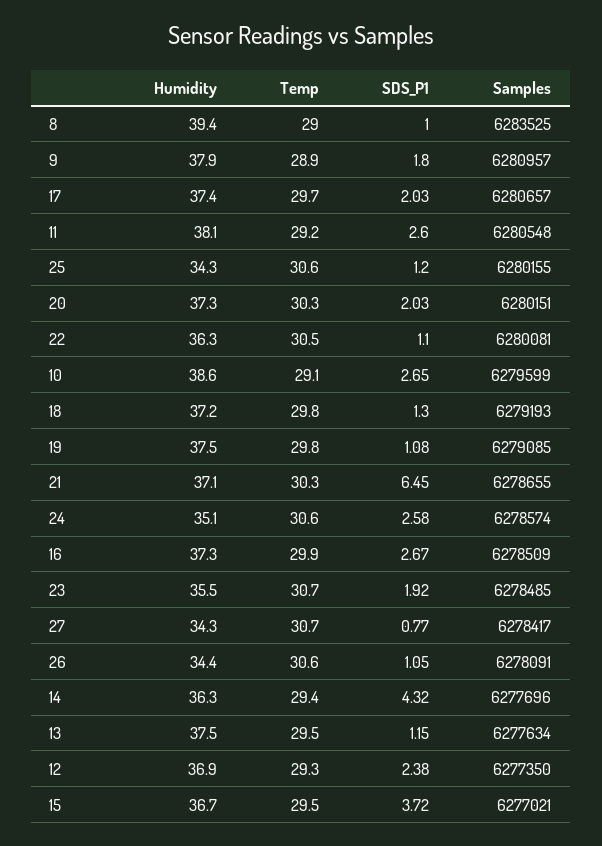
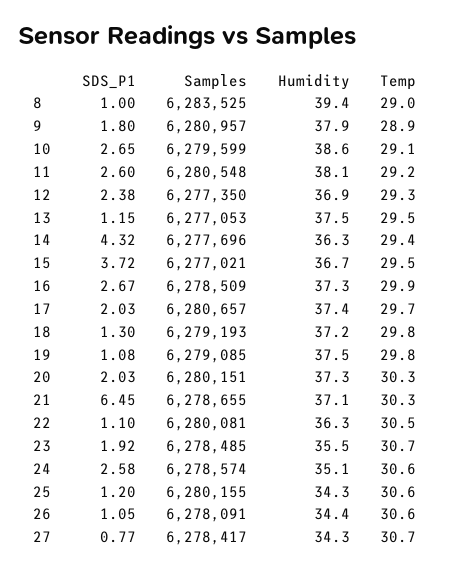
Samples, 13: 6277634 -> 6277053

